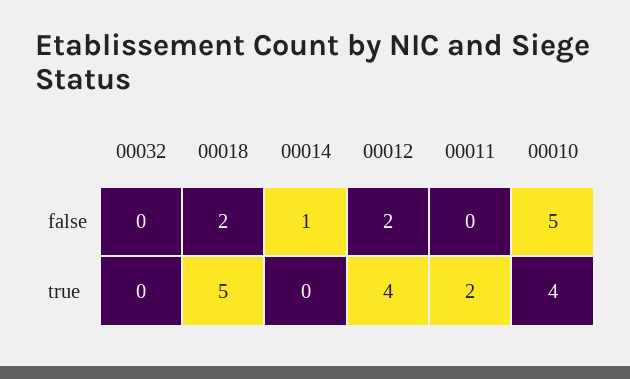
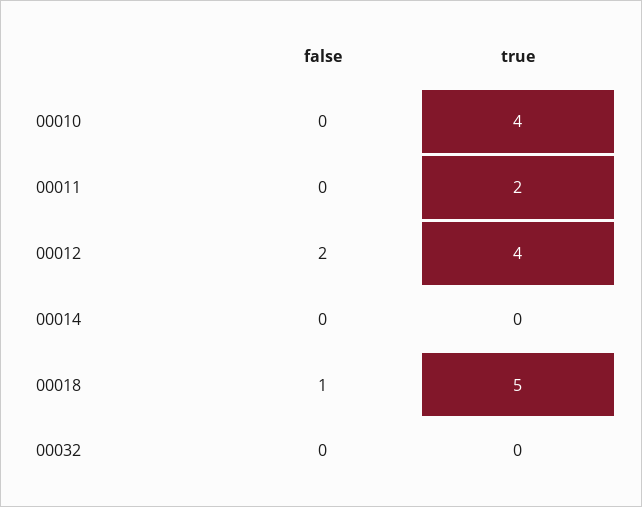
00018, false: 2 -> 1
00014, false: 1 -> 0
00010, false: 5 -> 0

